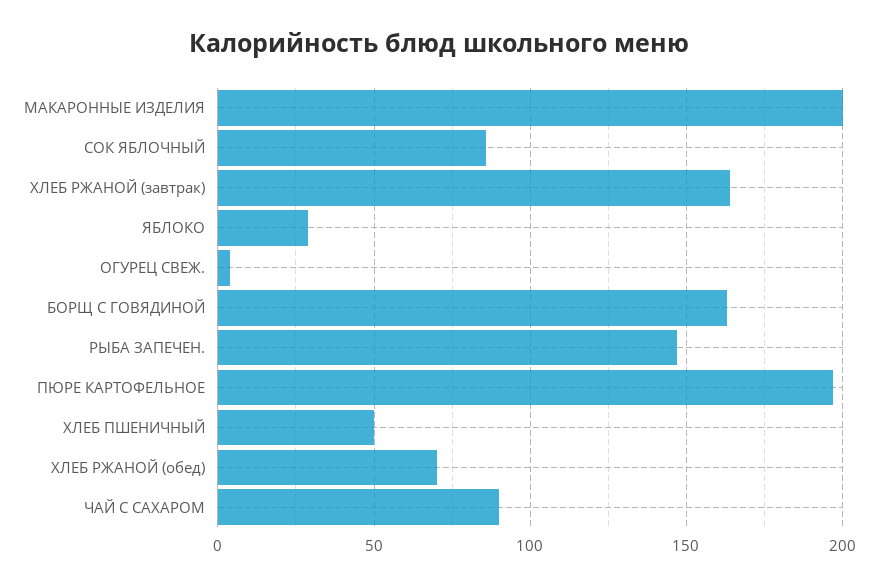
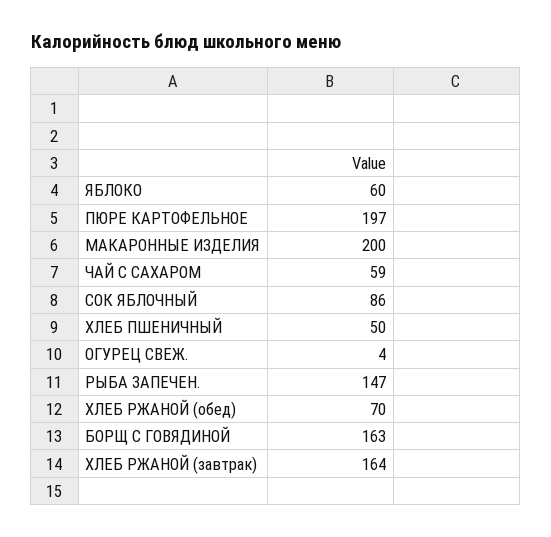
ЯБЛОКО: 30 -> 60
ЧАЙ С САХАРОМ: 90 -> 59

